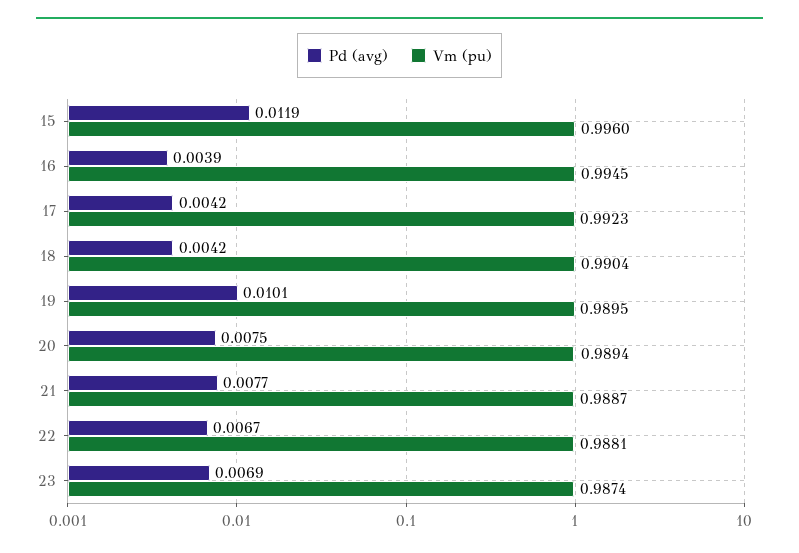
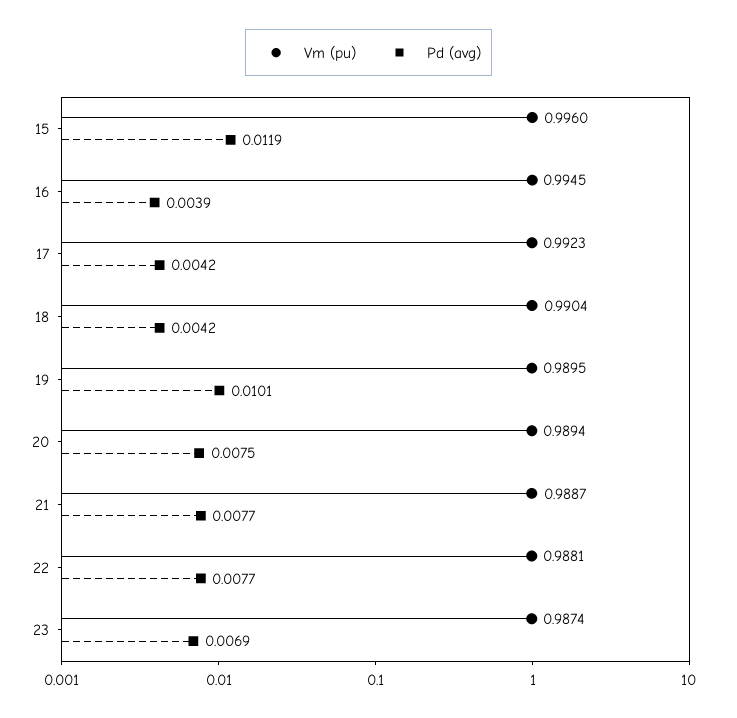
Pd (avg), 22: 0.0067 -> 0.0077

